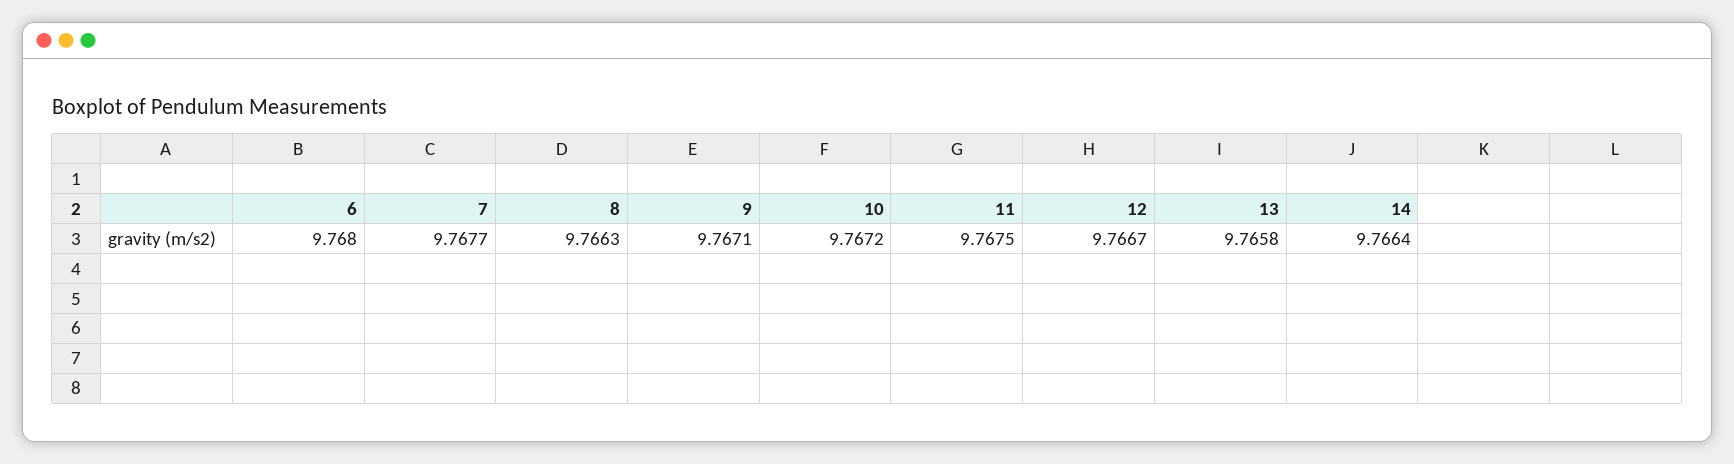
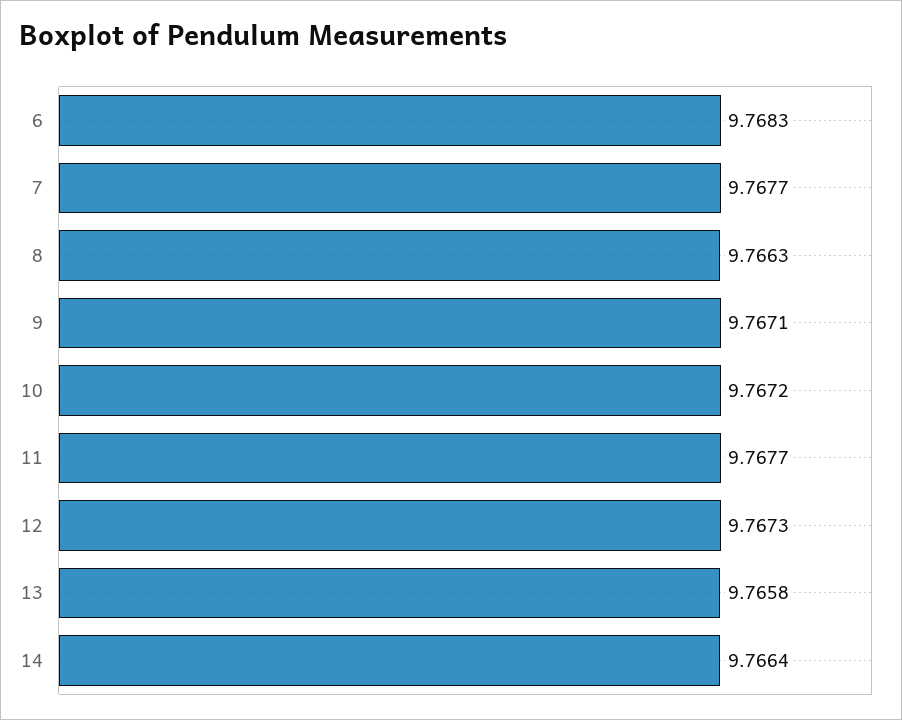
6: 9.768 -> 9.7683
11: 9.7675 -> 9.7677
12: 9.7667 -> 9.7673

